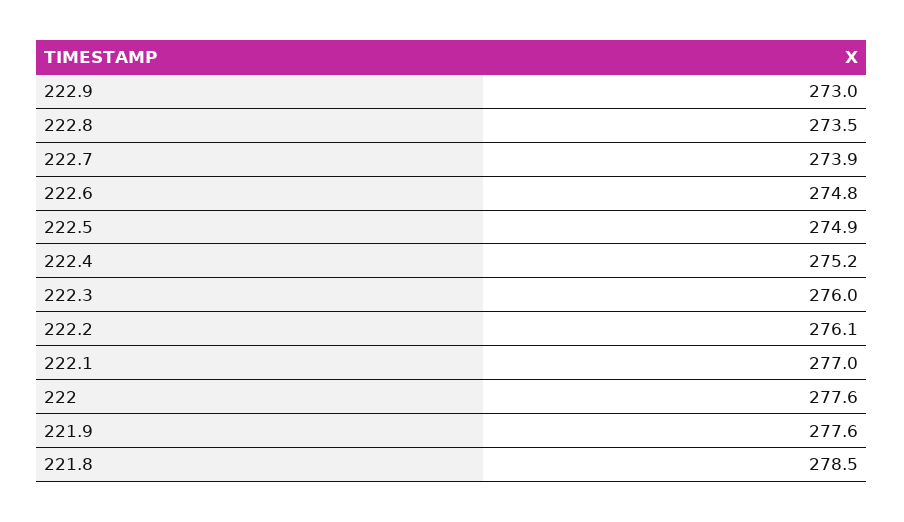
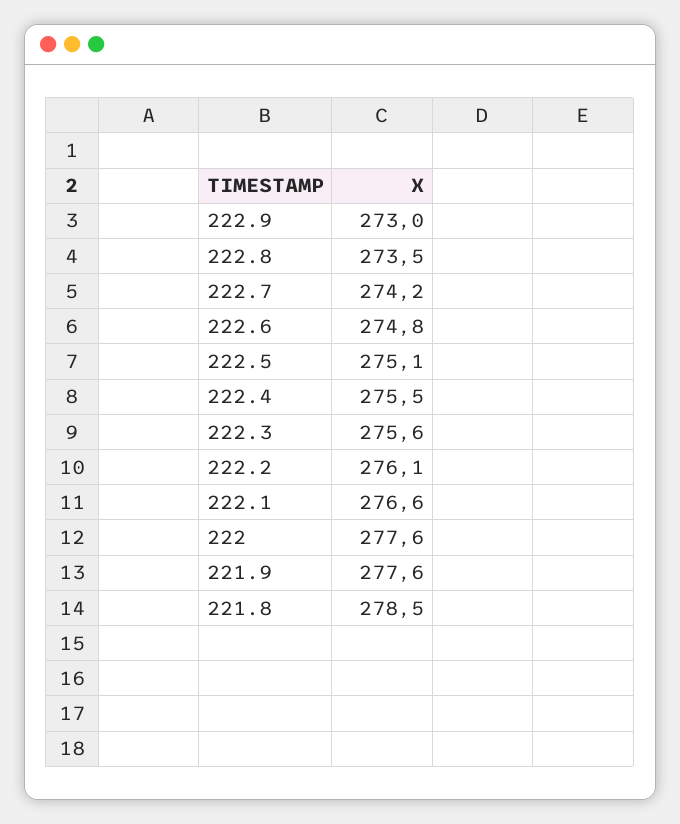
222.7: 273.9 -> 274.2
222.5: 274.9 -> 275.1
222.4: 275.2 -> 275.5
222.3: 276 -> 275.6
222.1: 277 -> 276.6

